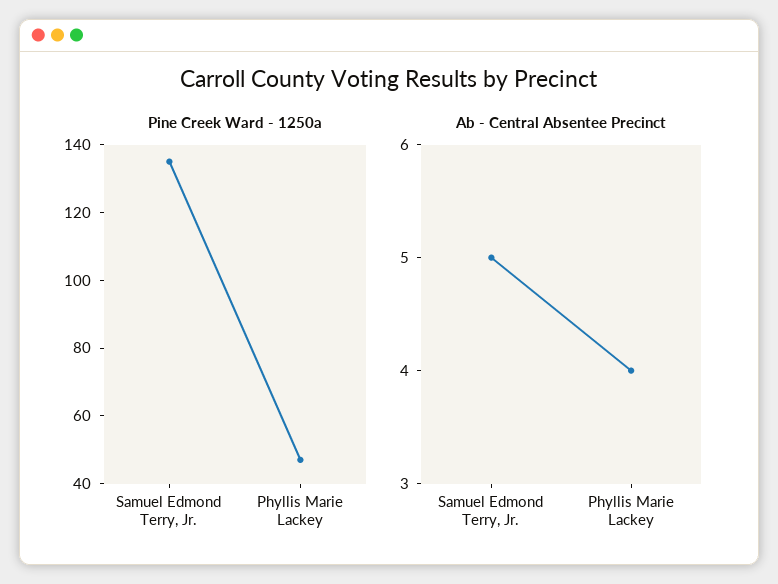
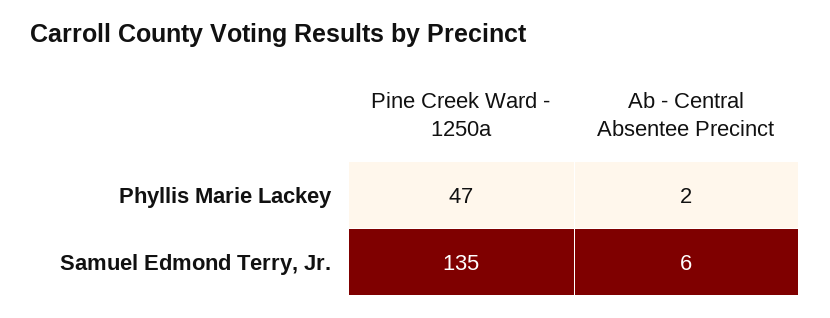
Ab - Central Absentee Precinct, Samuel Edmond Terry, Jr.: 5 -> 6
Ab - Central Absentee Precinct, Phyllis Marie Lackey: 4 -> 2

